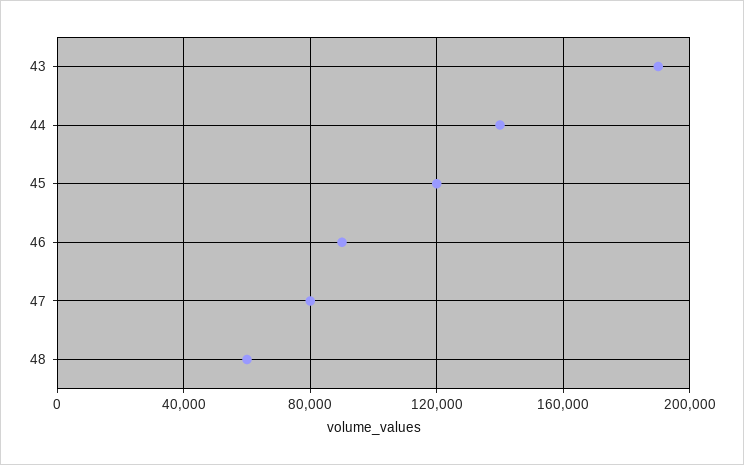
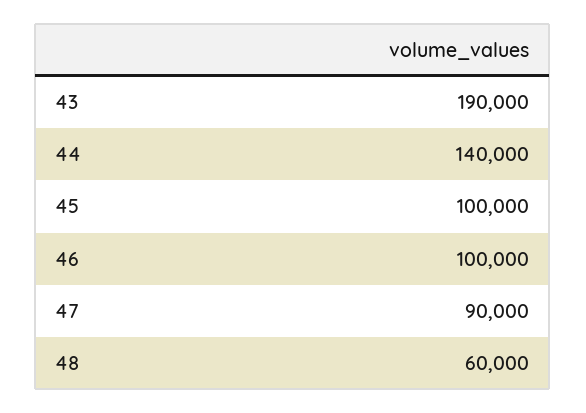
45: 120000 -> 100000
46: 90000 -> 100000
47: 80000 -> 90000

